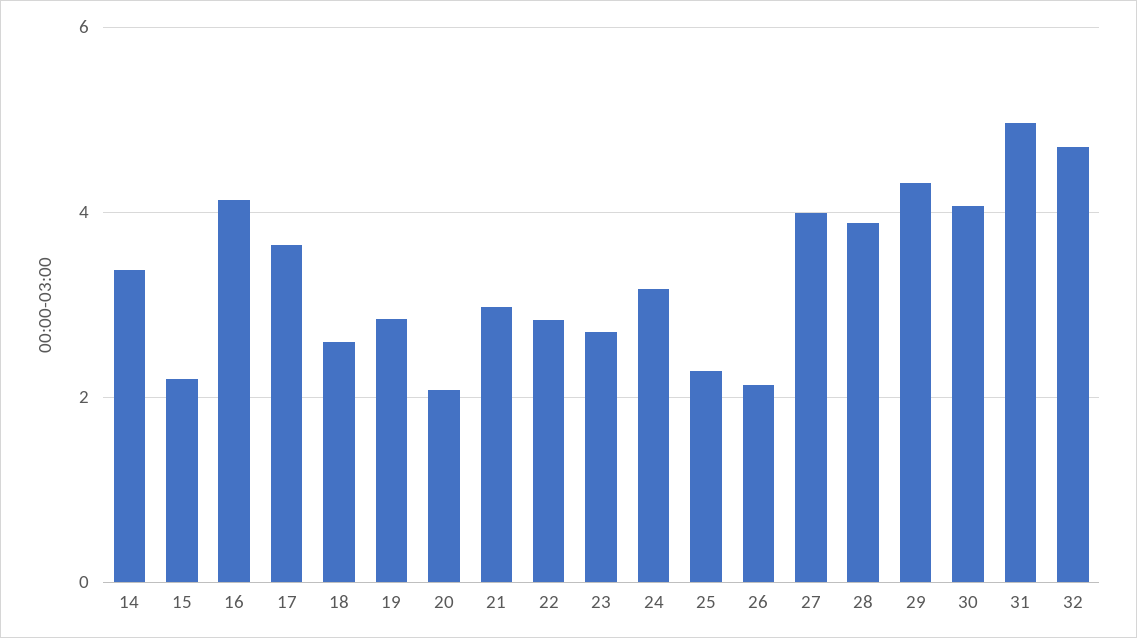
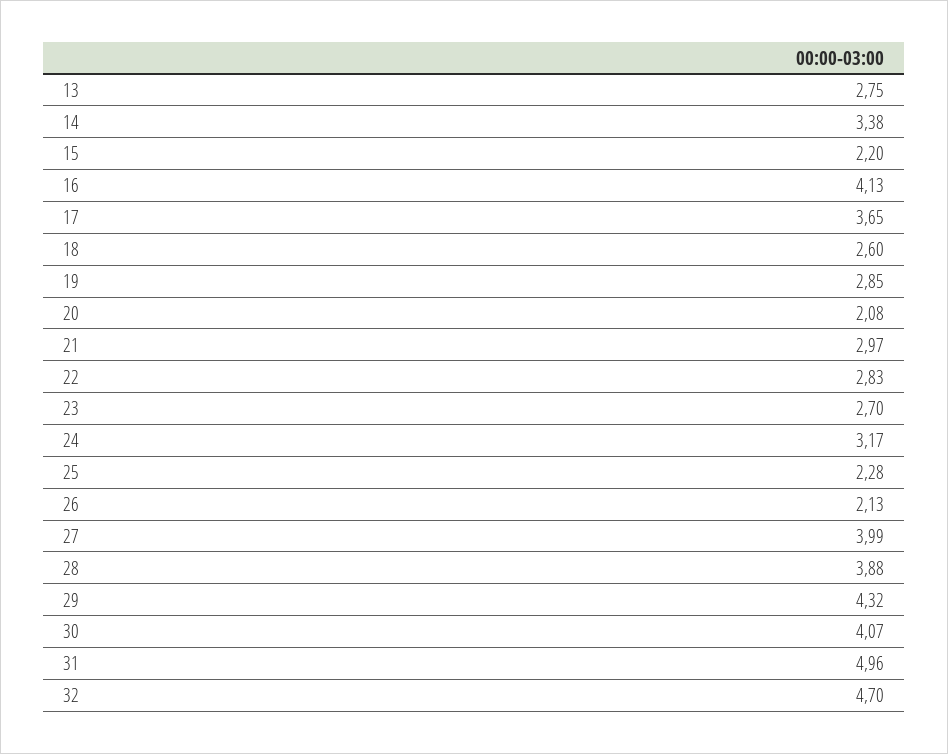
13: none -> 2.75

